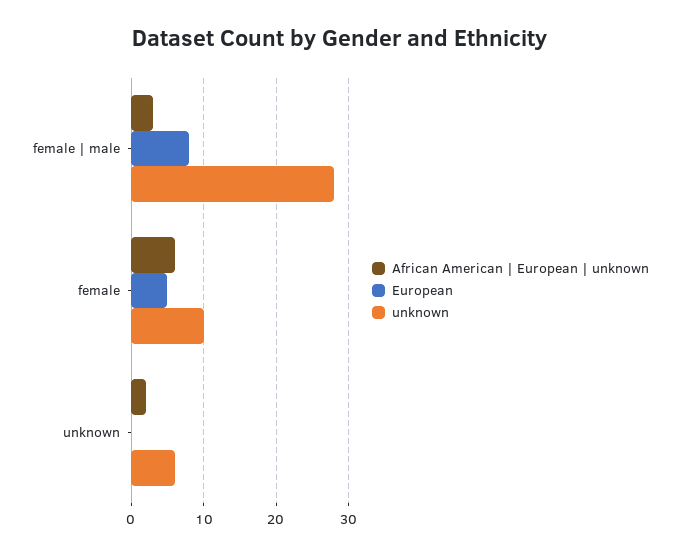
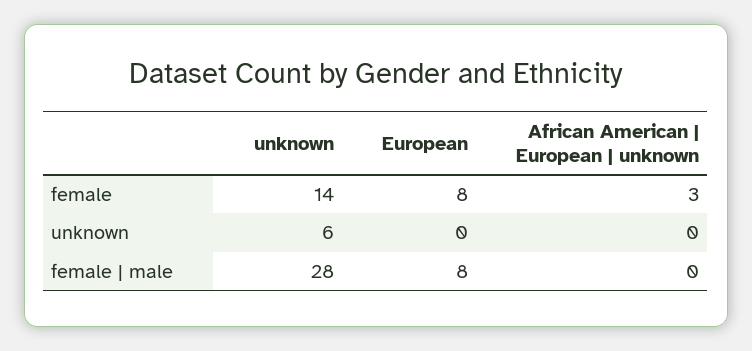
African American | European | unknown, female | male: 3 -> 0
African American | European | unknown, female: 6 -> 3
European, female: 5 -> 8
unknown, female: 10 -> 14
African American | European | unknown, unknown: 2 -> 0

